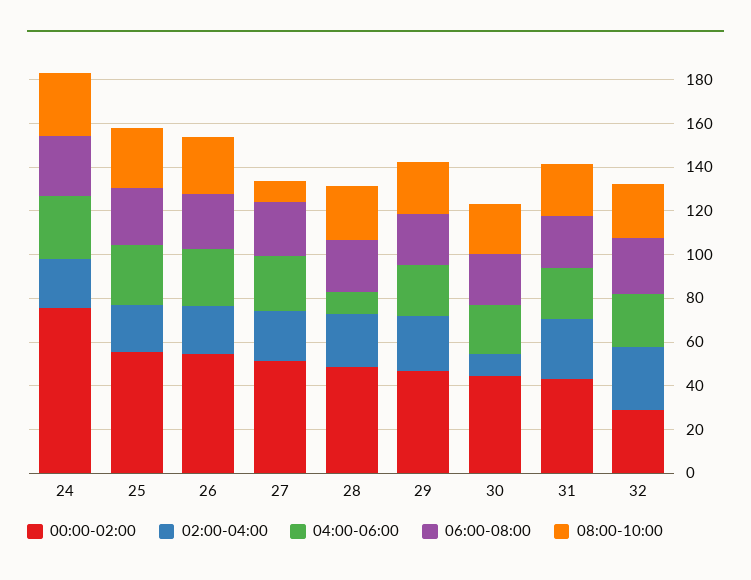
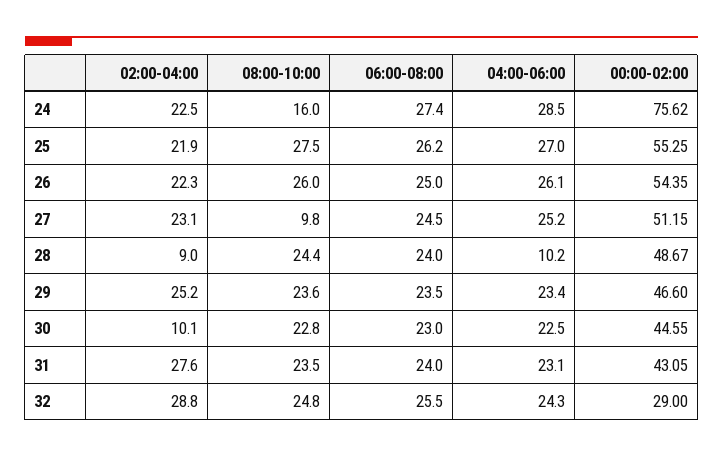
08:00-10:00, 24: 30 -> 16
02:00-04:00, 28: 25 -> 9

